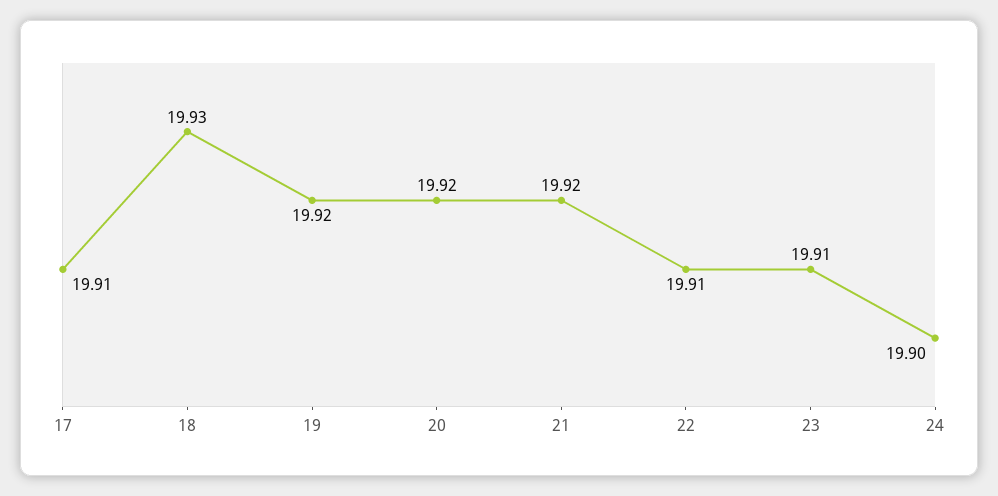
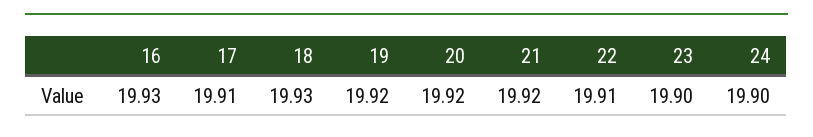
23: 19.91 -> 19.9
16: none -> 19.93

